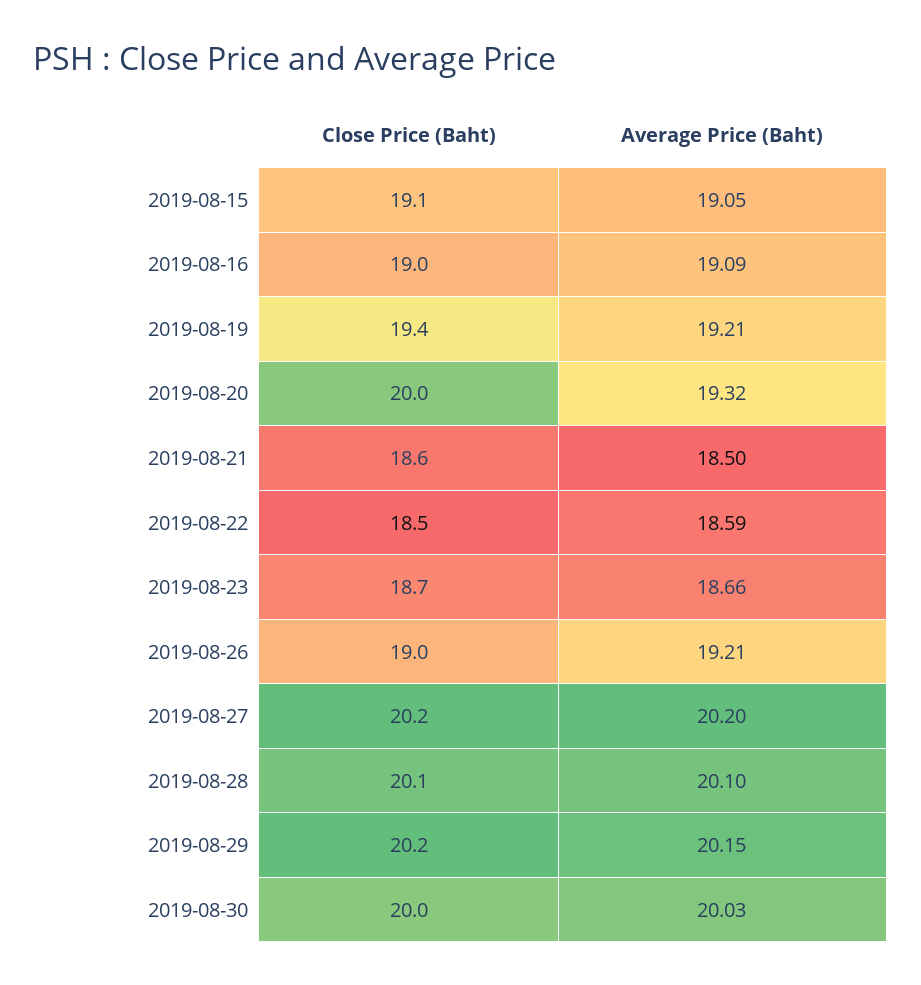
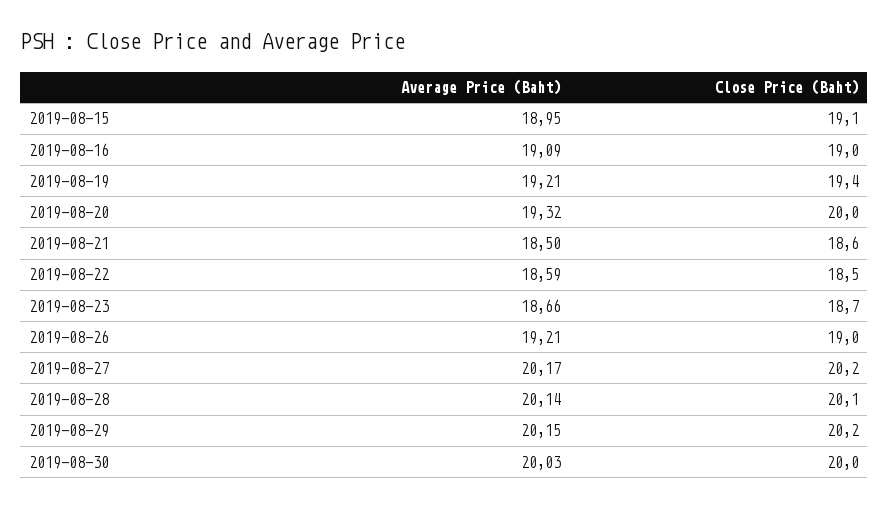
Average Price (Baht), 2019-08-15: 19.05 -> 18.95
Average Price (Baht), 2019-08-27: 20.2 -> 20.17
Average Price (Baht), 2019-08-28: 20.1 -> 20.14

